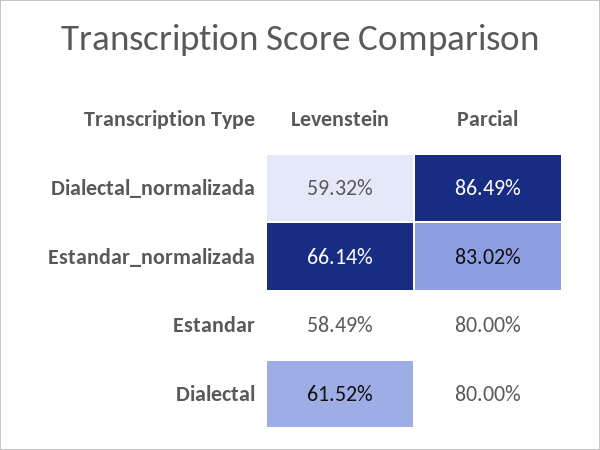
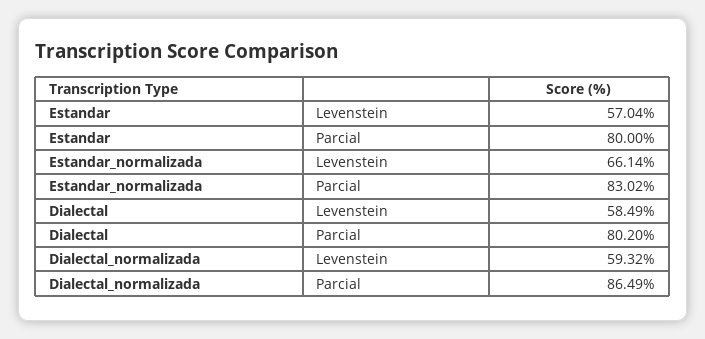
Levenstein, Estandar: 58.49 -> 57.04
Levenstein, Dialectal: 61.52 -> 58.49
Parcial, Dialectal: 80 -> 80.2

